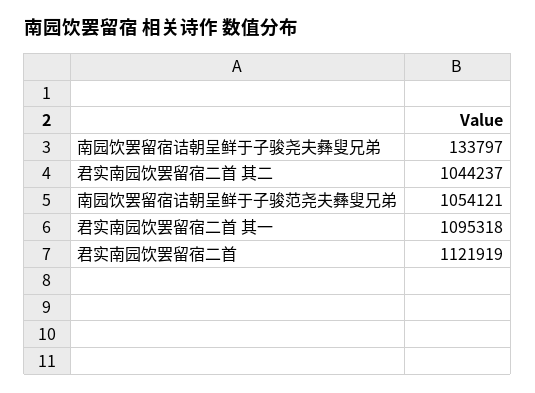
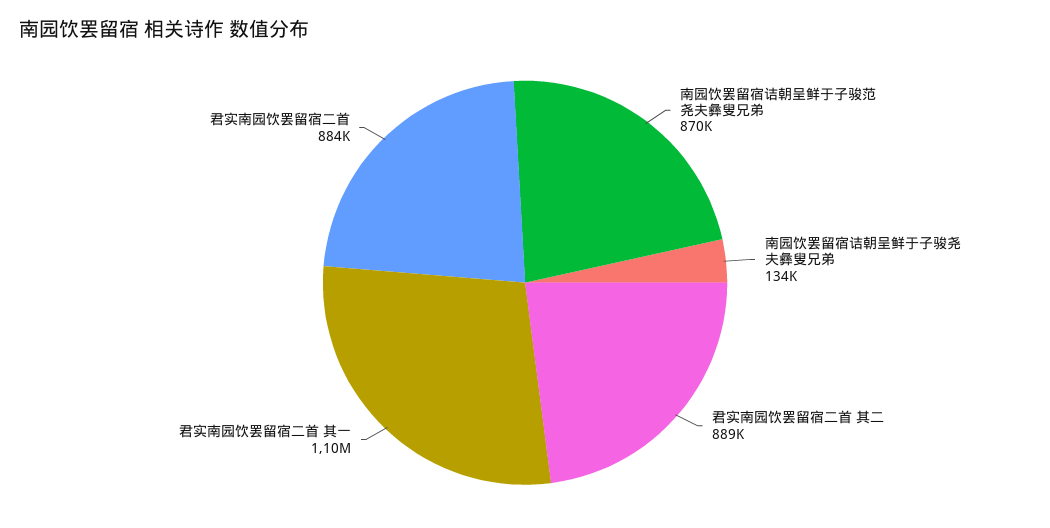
君实南园饮罢留宿二首 其二: 1044237 -> 889000
南园饮罢留宿诘朝呈鲜于子骏范尧夫彝叟兄弟: 1054121 -> 870000
君实南园饮罢留宿二首: 1121919 -> 884000

